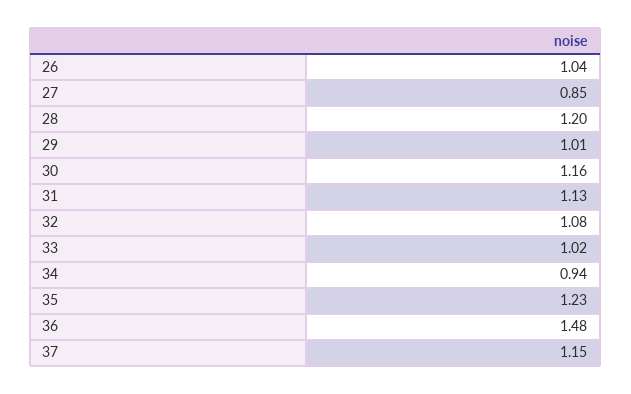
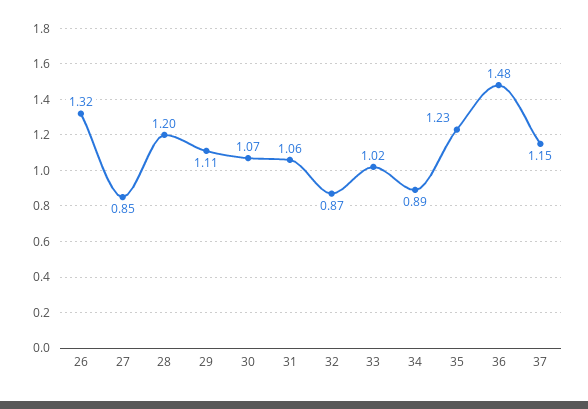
26: 1.04 -> 1.32
29: 1.01 -> 1.11
30: 1.16 -> 1.07
31: 1.13 -> 1.06
32: 1.08 -> 0.87
34: 0.94 -> 0.89

